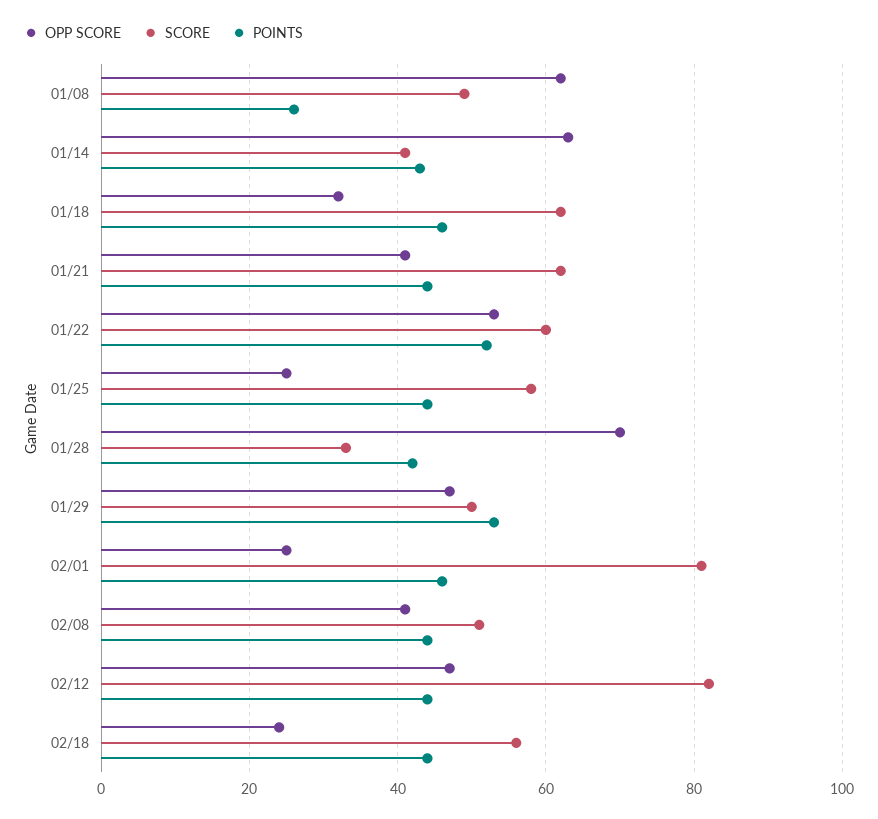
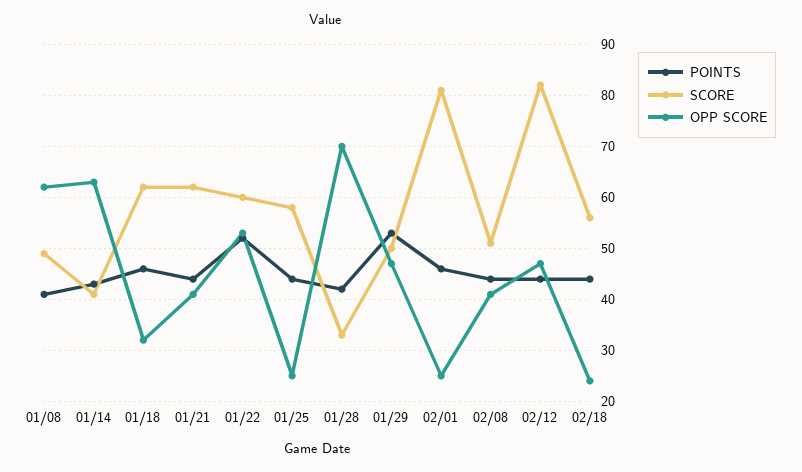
POINTS, 01/08: 25 -> 40

